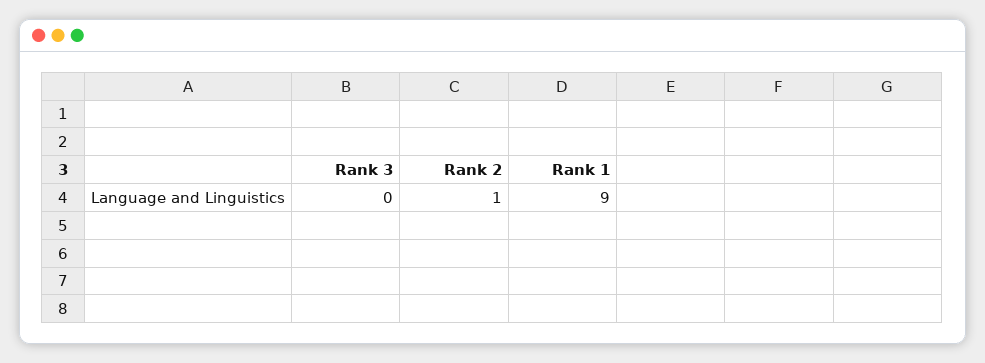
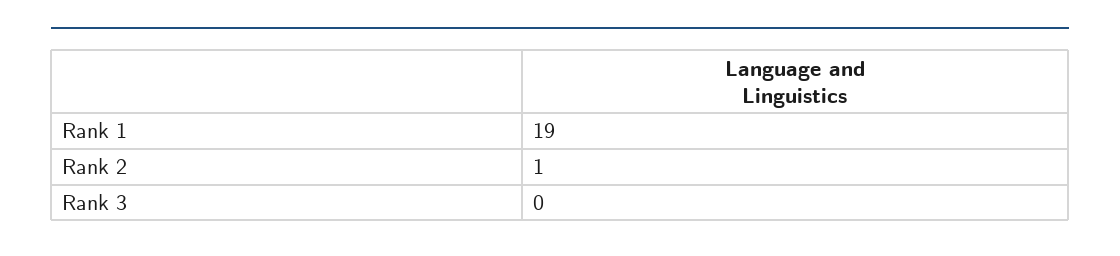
Rank 1: 9 -> 19

